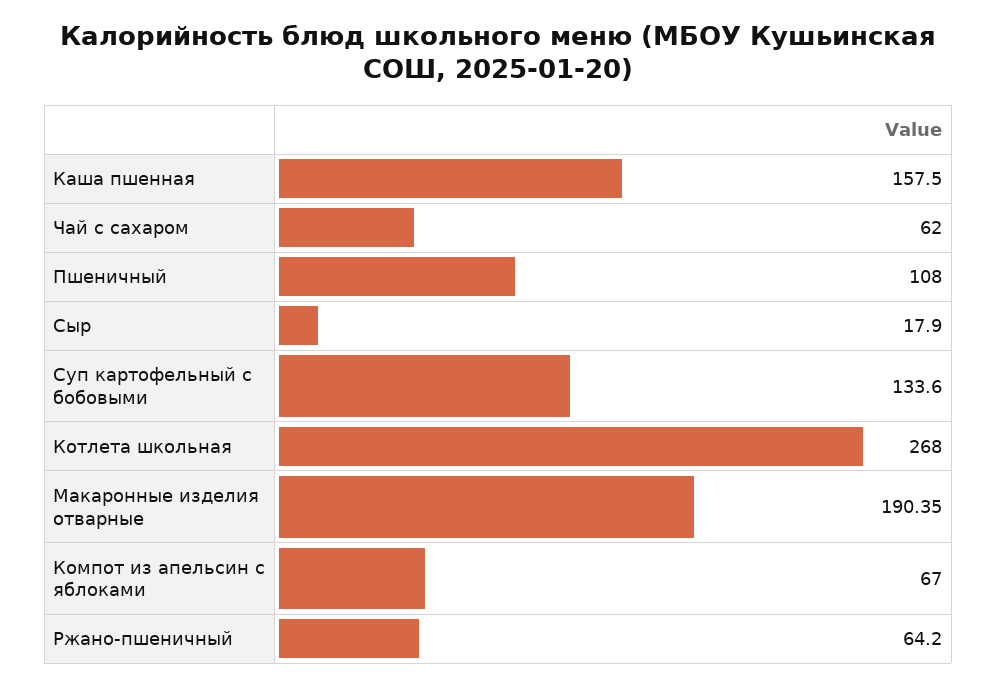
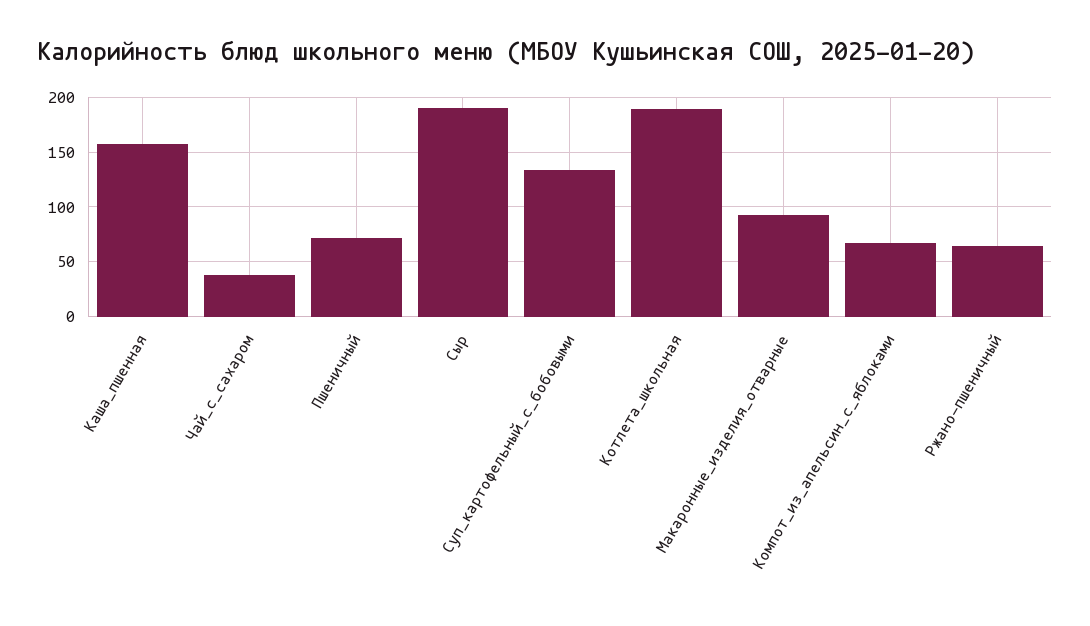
Чай с сахаром: 62 -> 40
Пшеничный: 108 -> 70
Сыр: 17.9 -> 190
Котлета школьная: 268 -> 190
Макаронные изделия отварные: 190.35 -> 90

